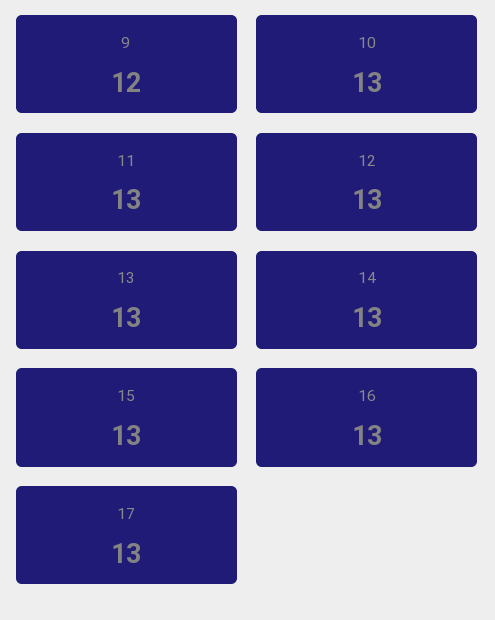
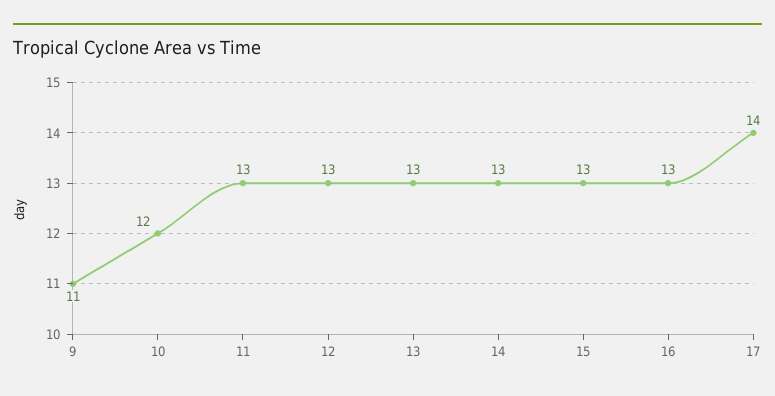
9: 12 -> 11
10: 13 -> 12
17: 13 -> 14

